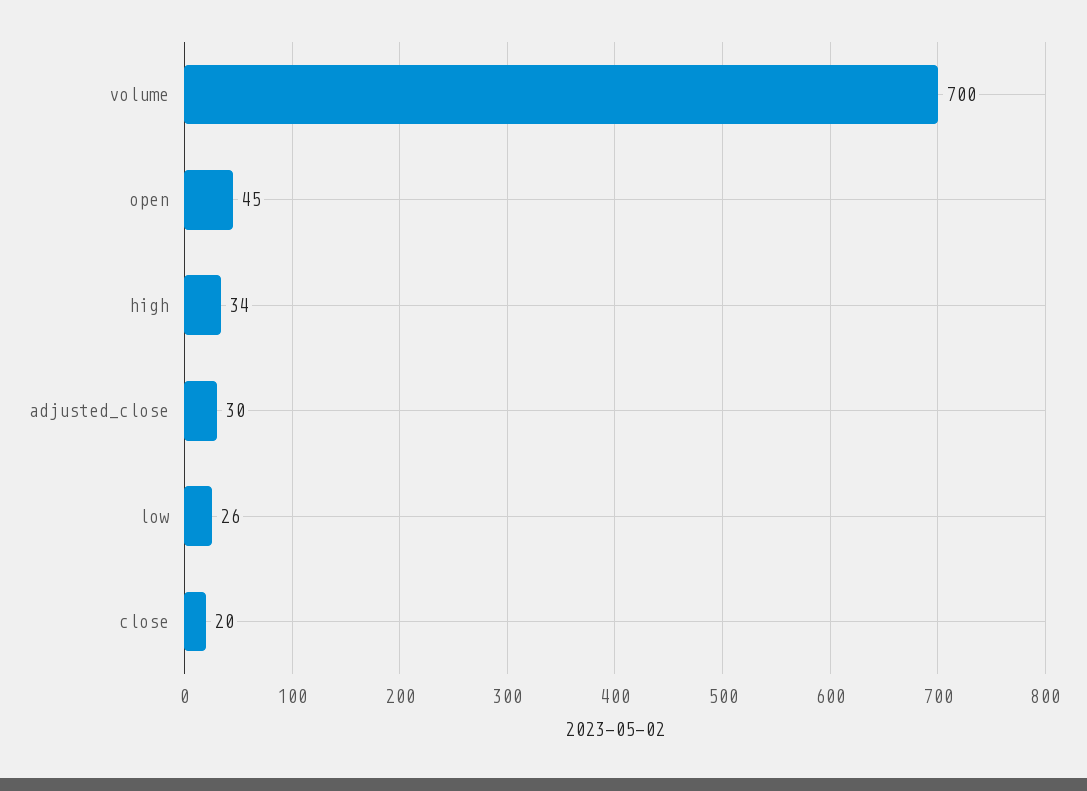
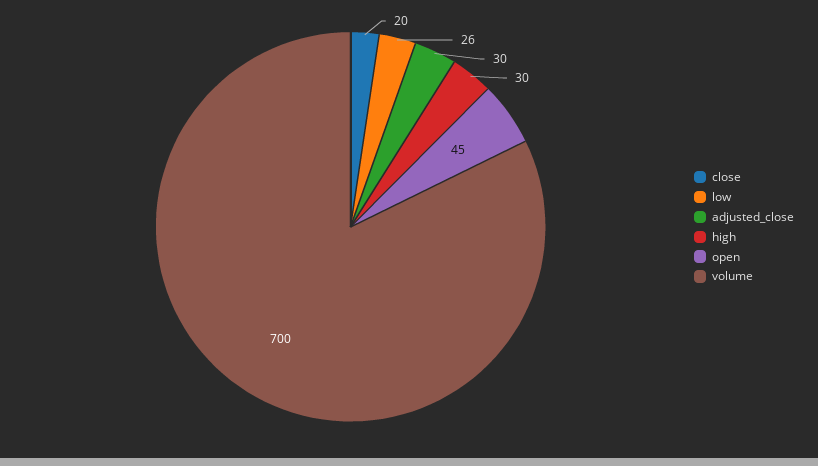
high: 34 -> 30

